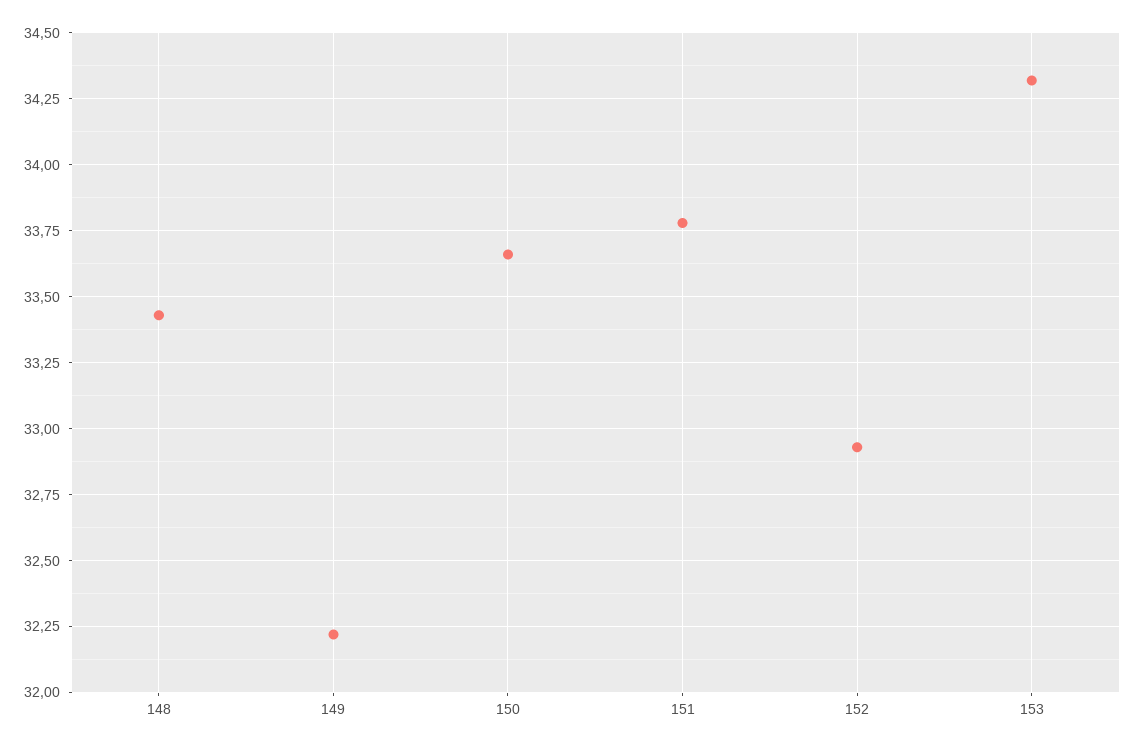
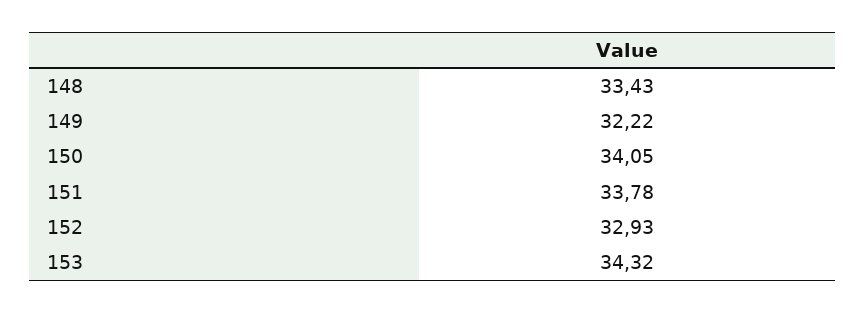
150: 33.65 -> 34.05

